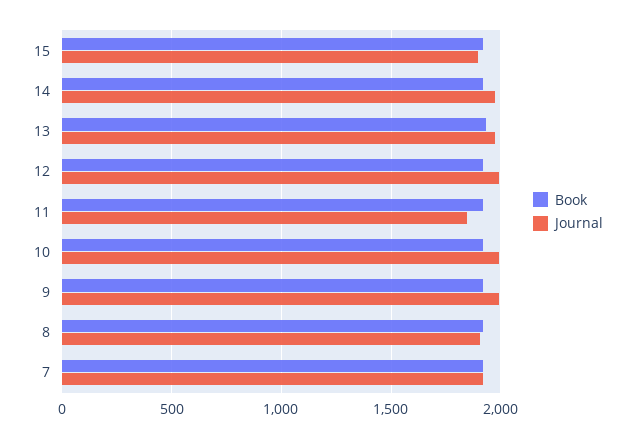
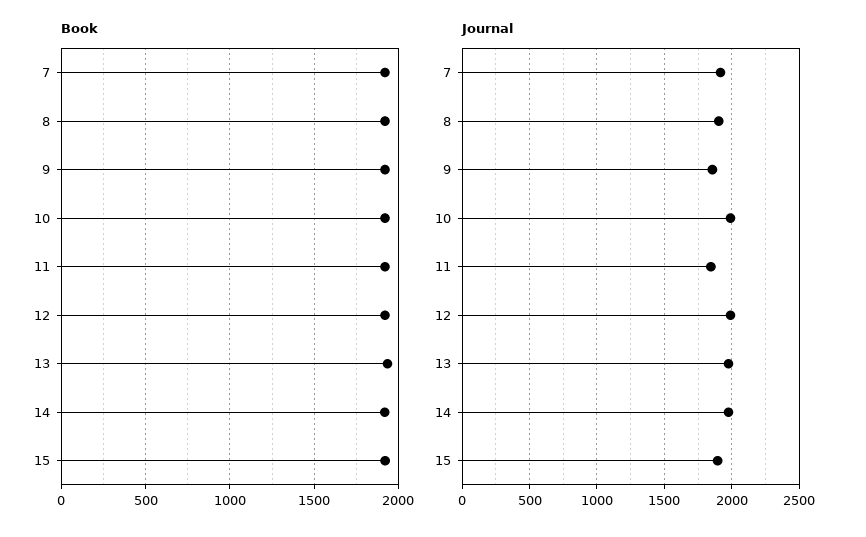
Journal, 9: 2000 -> 1850

